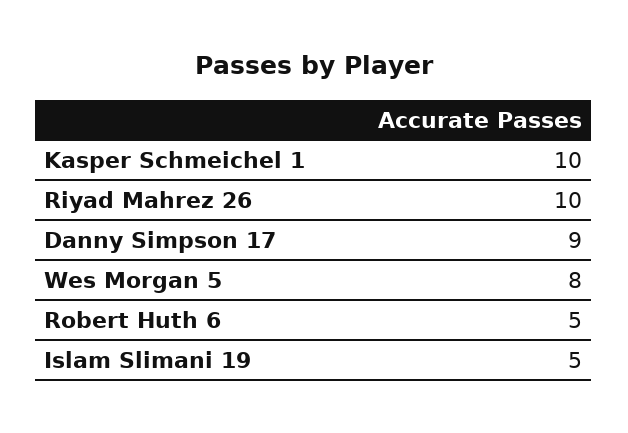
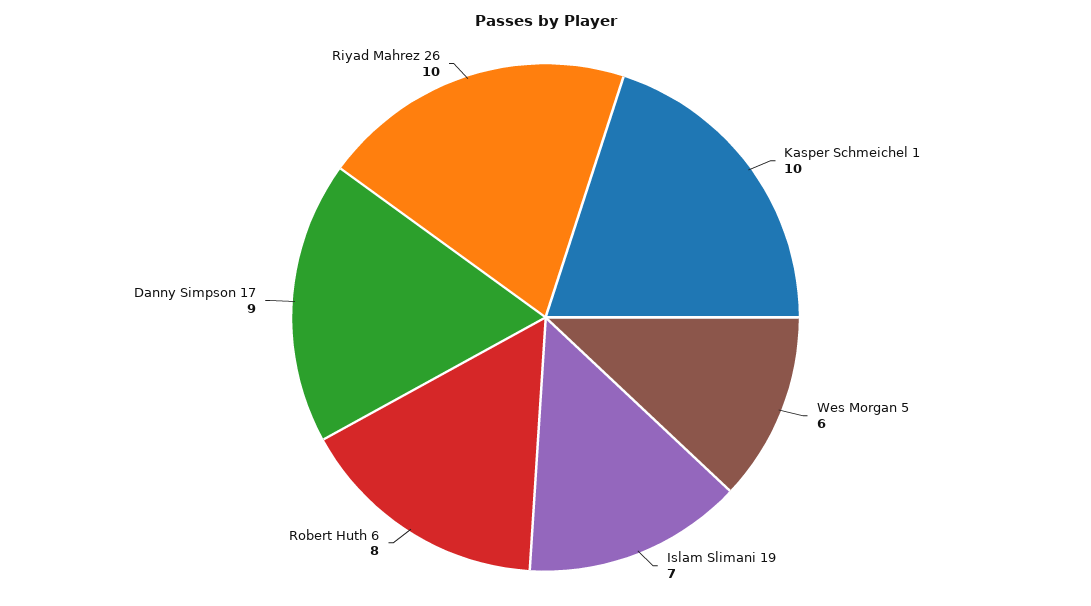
Wes Morgan 5: 8 -> 6
Robert Huth 6: 5 -> 8
Islam Slimani 19: 5 -> 7

